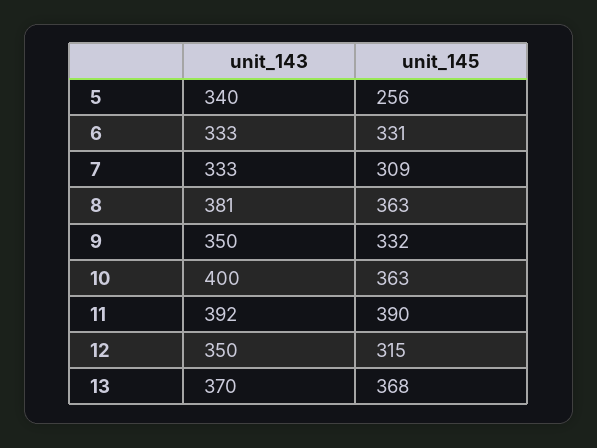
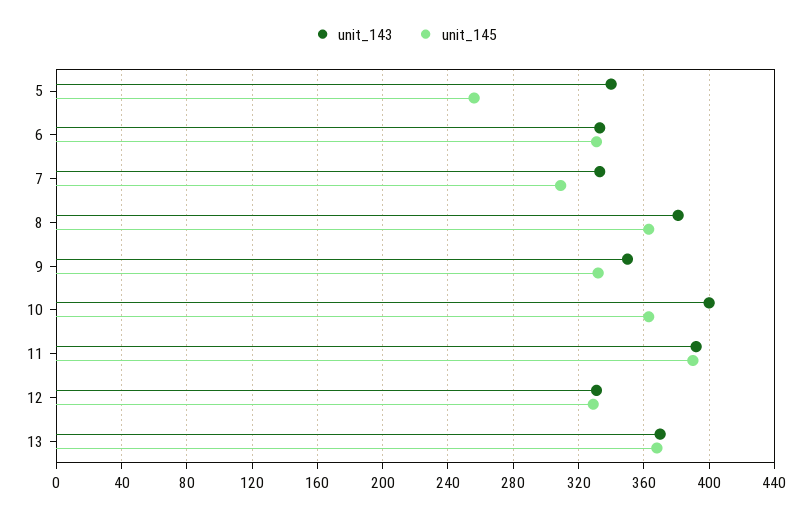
unit_143, 12: 350 -> 330
unit_145, 12: 315 -> 330

